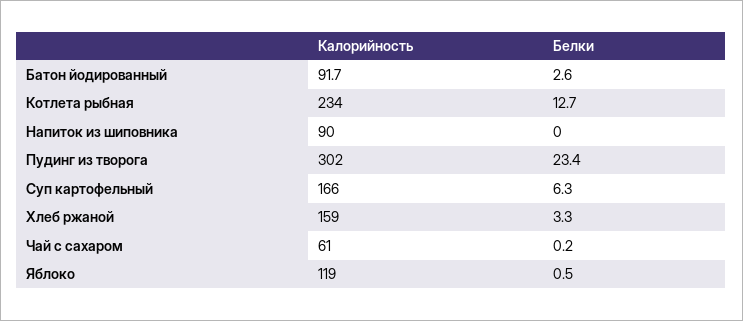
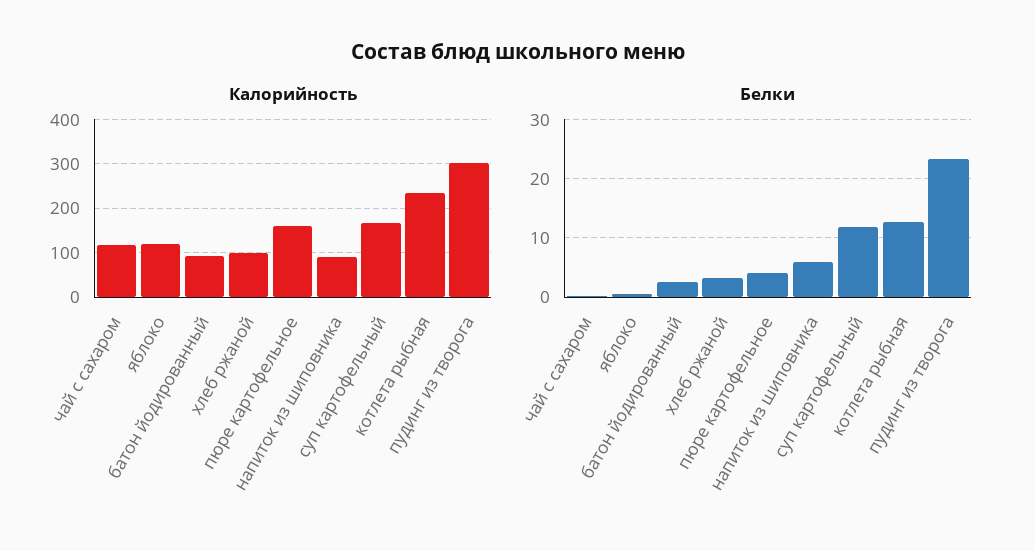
Белки, Напиток из шиповника: 0 -> 6
Белки, Суп картофельный: 6.3 -> 12
Калорийность, Хлеб ржаной: 159 -> 100
Калорийность, Чай с сахаром: 61 -> 120
Калорийность, пюре картофельное: none -> 160
Белки, пюре картофельное: none -> 4

